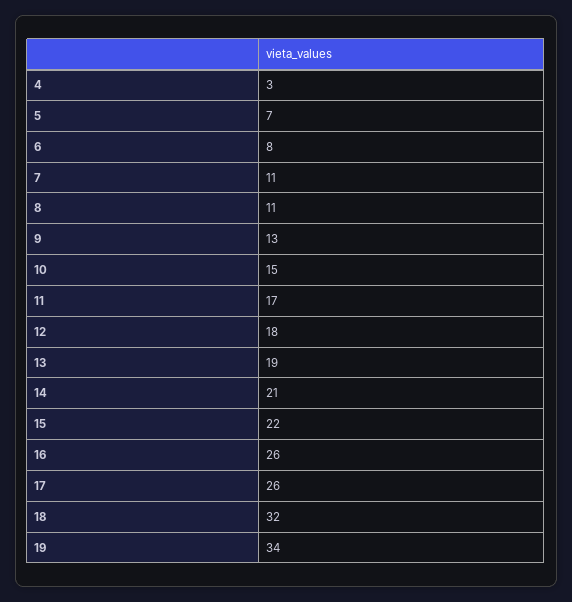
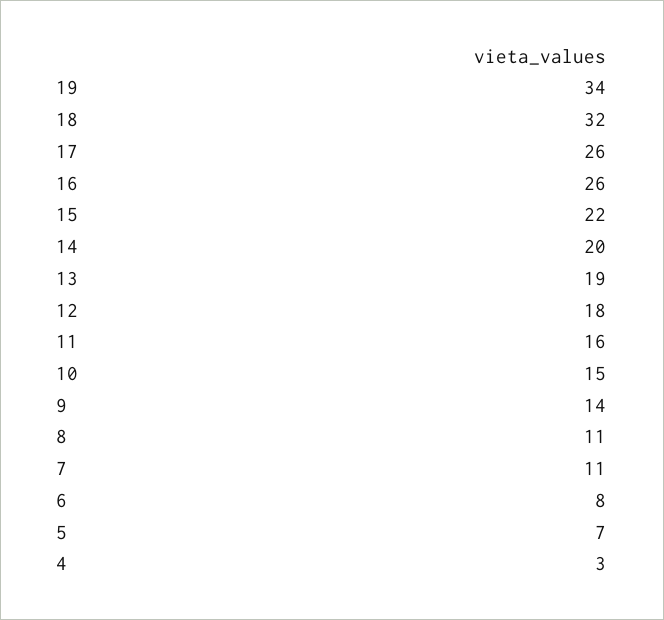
9: 13 -> 14
11: 17 -> 16
14: 21 -> 20

